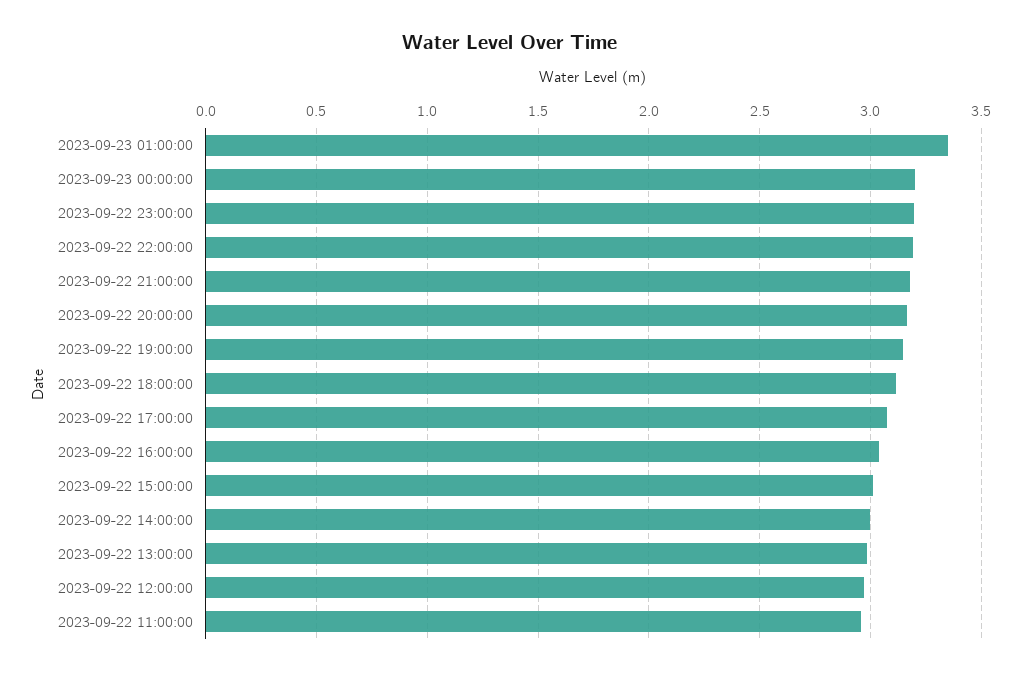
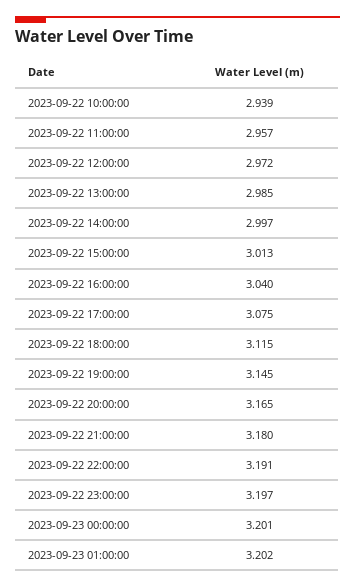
2023-09-23 01:00:00: 3.35 -> 3.202
2023-09-22 10:00:00: none -> 2.939

